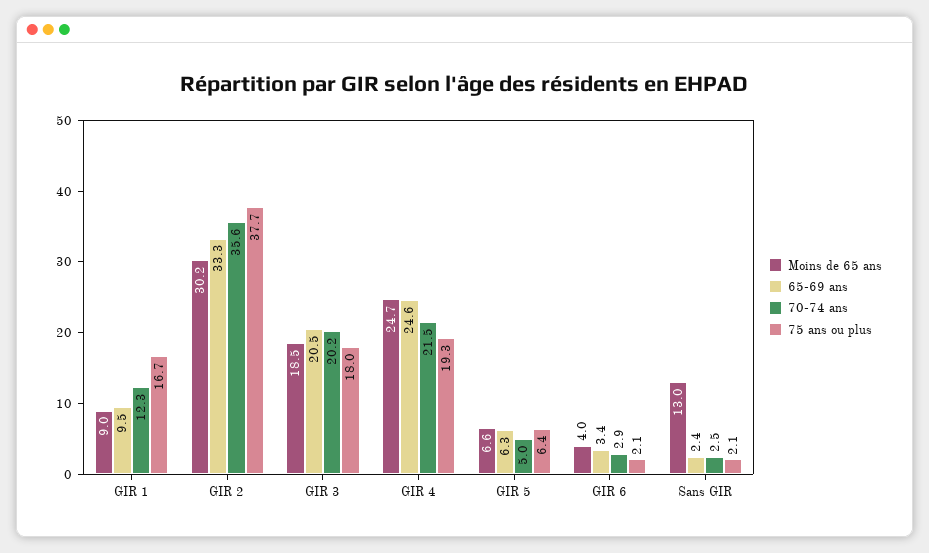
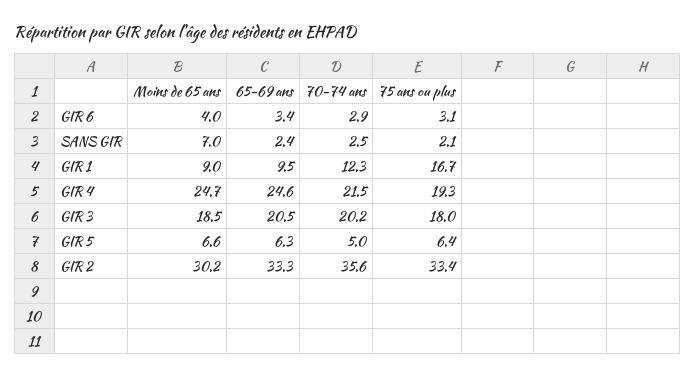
75 ans ou plus, GIR 2: 37.7 -> 33.4
75 ans ou plus, GIR 6: 2.1 -> 3.1
Moins de 65 ans, Sans GIR: 13 -> 7

